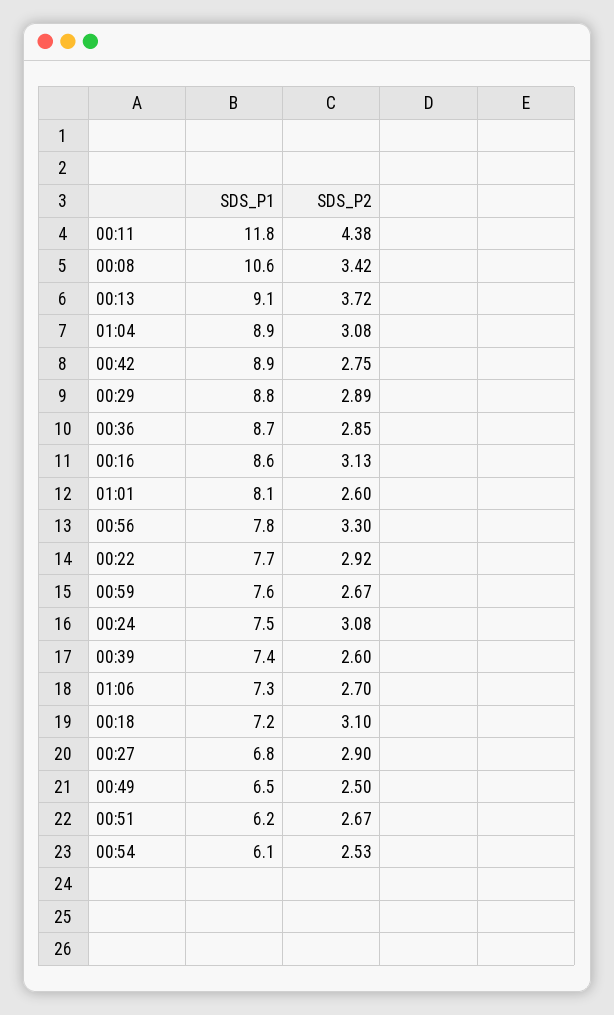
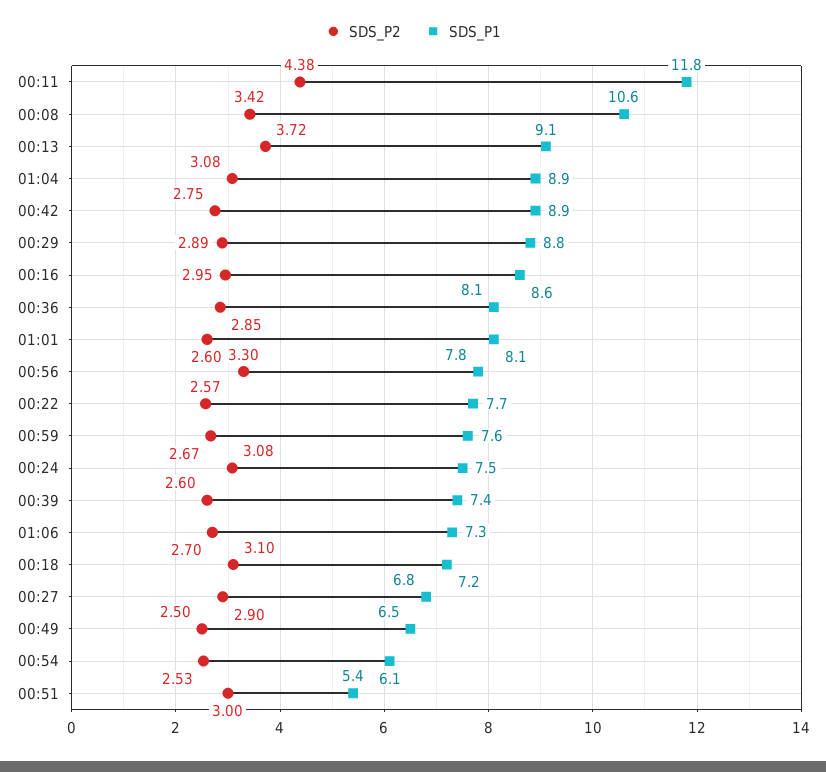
SDS_P1, 00:36: 8.7 -> 8.1
SDS_P2, 00:16: 3.13 -> 2.95
SDS_P2, 00:22: 2.92 -> 2.57
SDS_P1, 00:51: 6.2 -> 5.4
SDS_P2, 00:51: 2.67 -> 3

